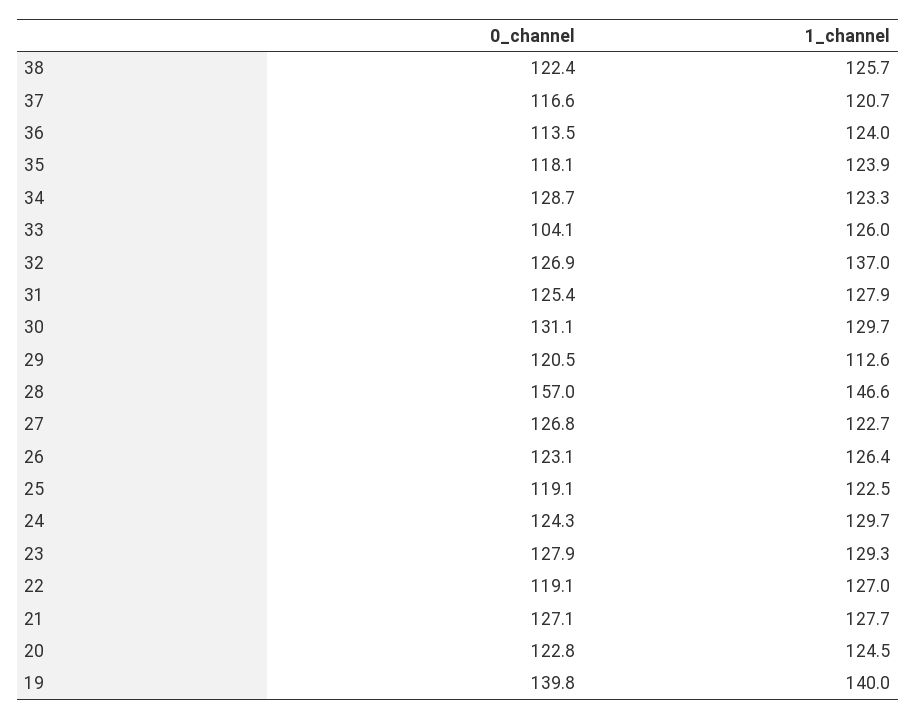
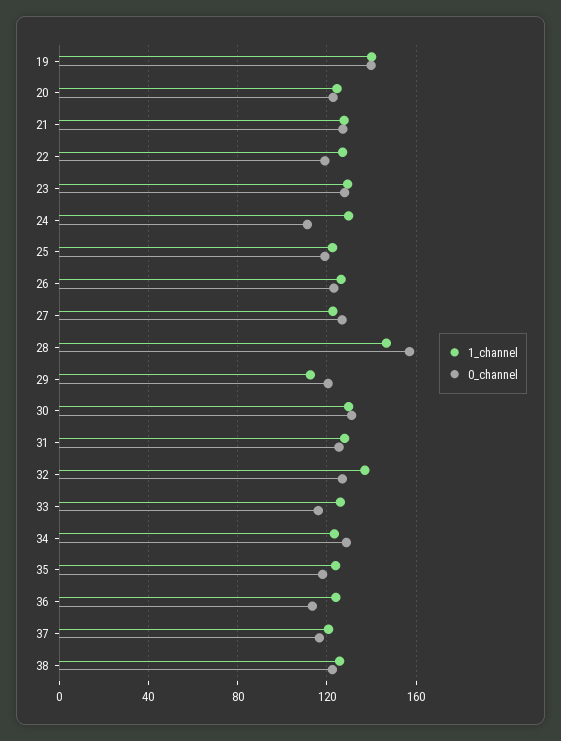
0_channel, 33: 104.1 -> 115
0_channel, 24: 124.3 -> 110

